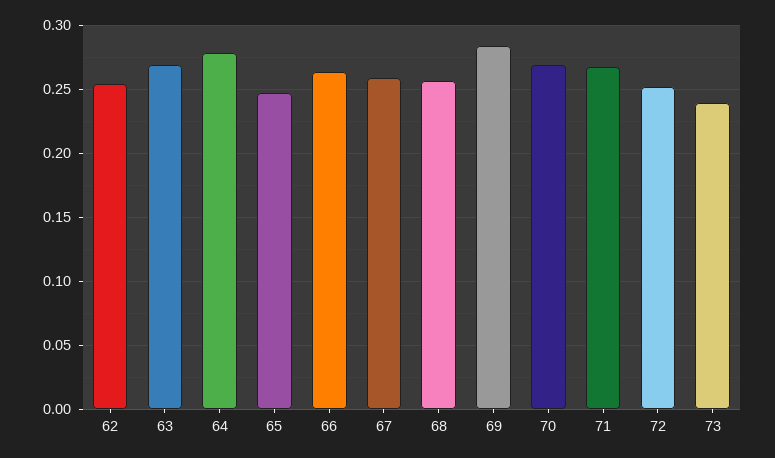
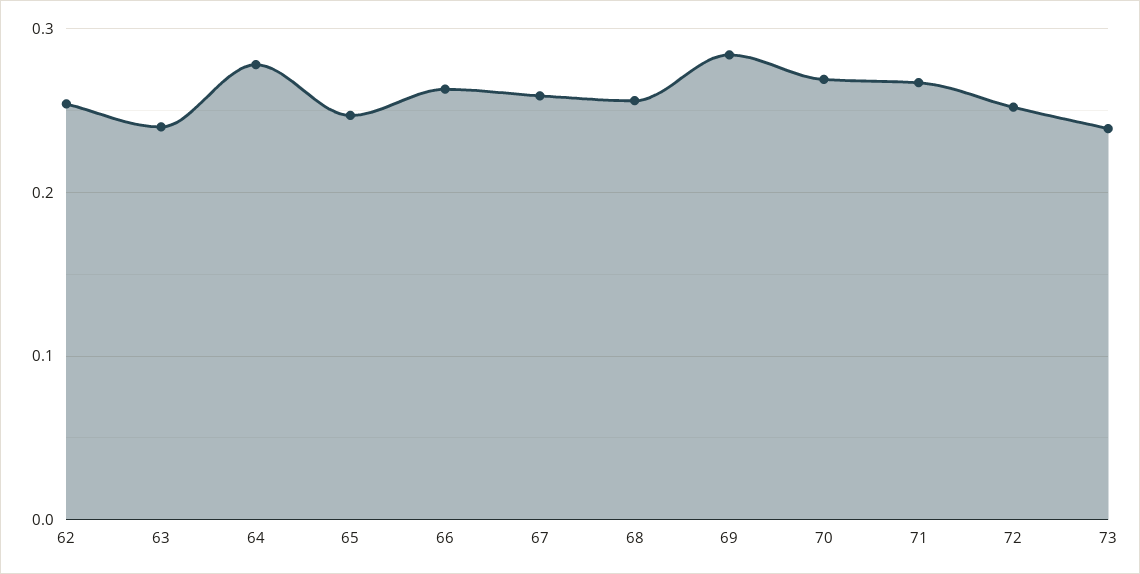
63: 0.27 -> 0.24

